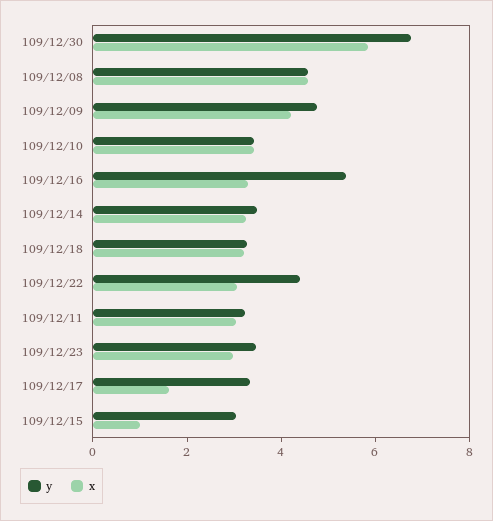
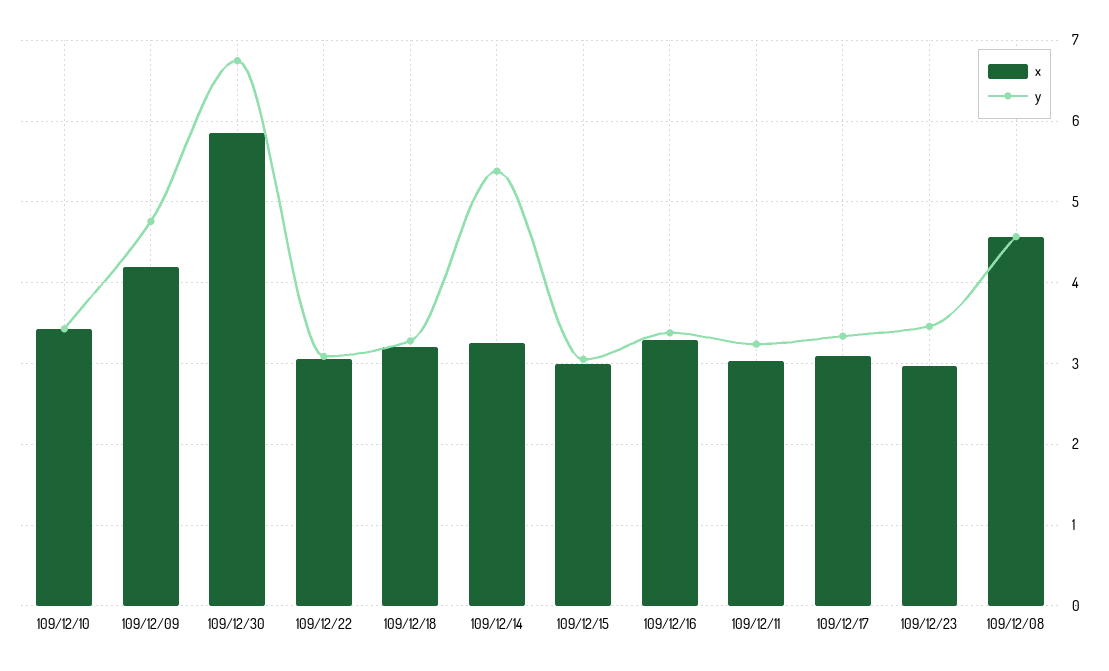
y, 109/12/16: 5.5 -> 3.4
y, 109/12/14: 3.5 -> 5.4
y, 109/12/22: 4.5 -> 3.1
x, 109/12/17: 1.5 -> 3.1
x, 109/12/15: 1 -> 3

